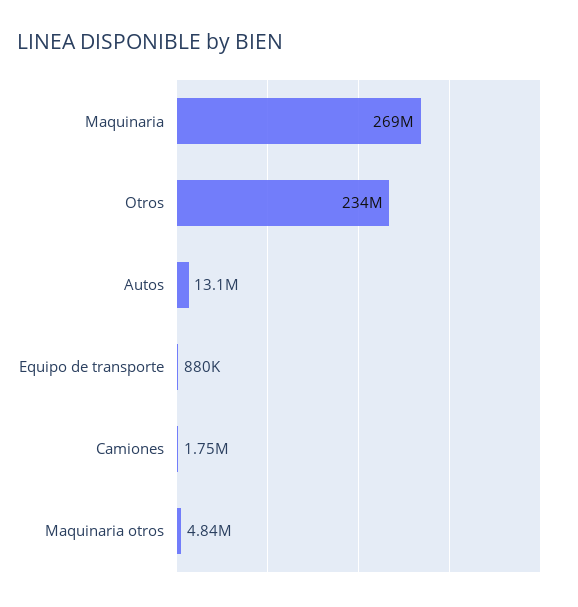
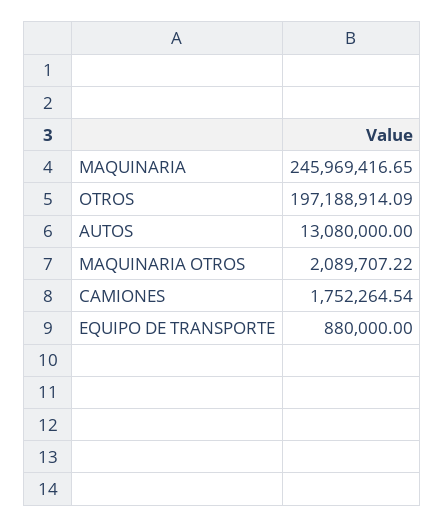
Maquinaria: 269000000 -> 245969416.65
Otros: 234000000 -> 197188914.09
Maquinaria otros: 4840000 -> 2089707.22

